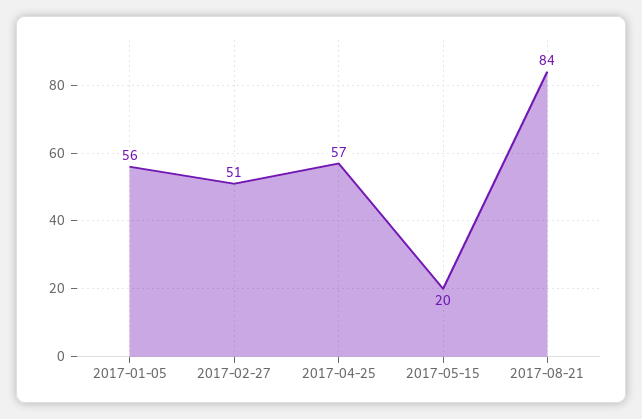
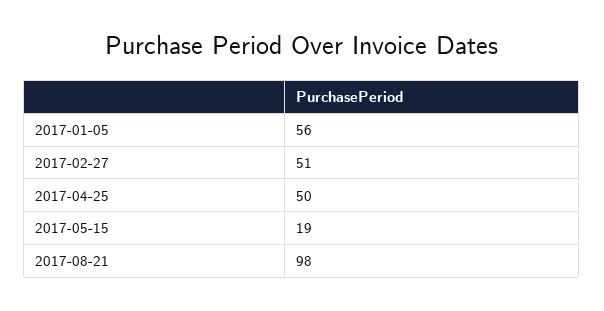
2017-04-25: 57 -> 50
2017-05-15: 20 -> 19
2017-08-21: 84 -> 98

